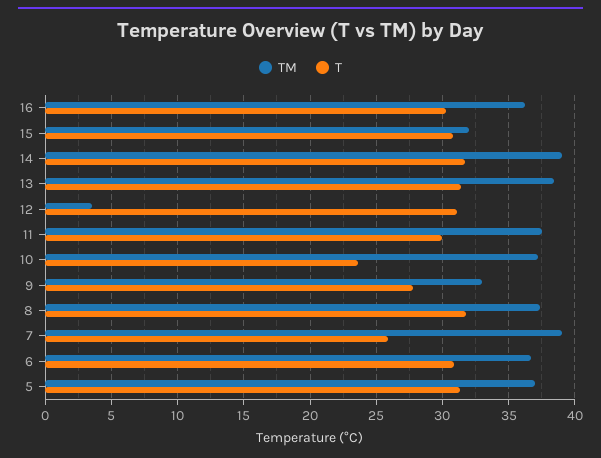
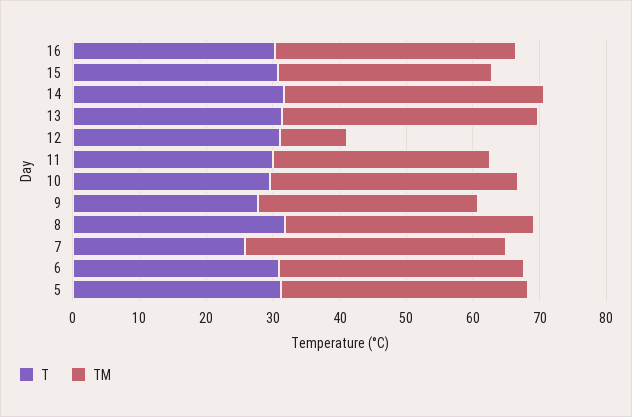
TM, 12: 3.5 -> 10
TM, 11: 37.5 -> 32
T, 10: 23.5 -> 30

